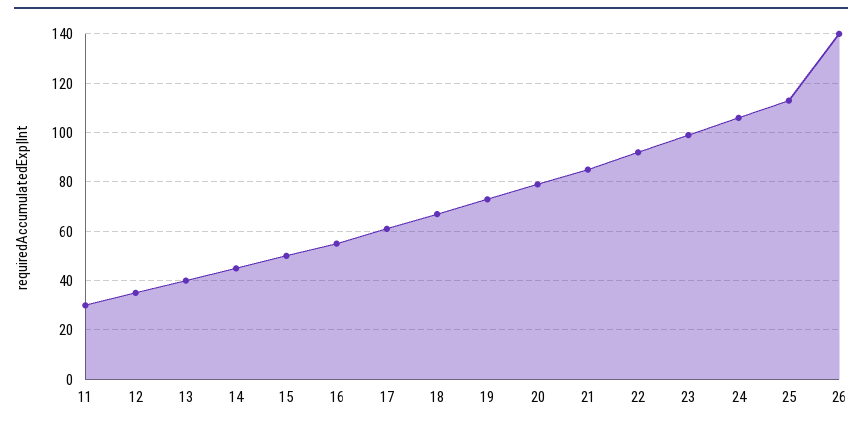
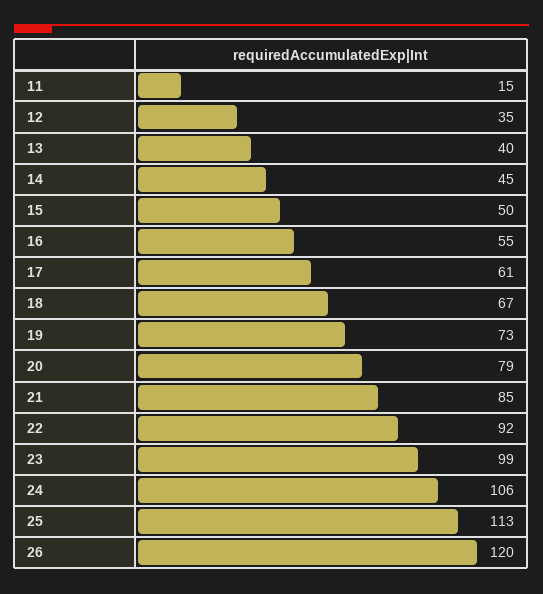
11: 30 -> 15
26: 140 -> 120

